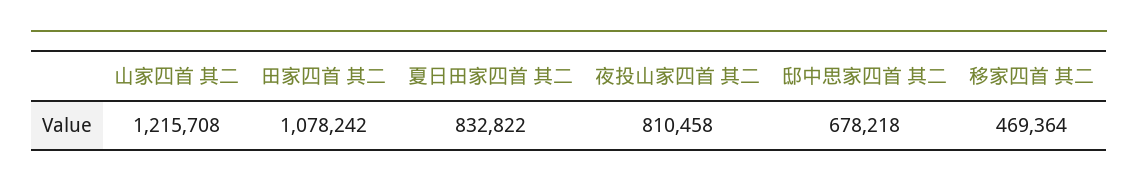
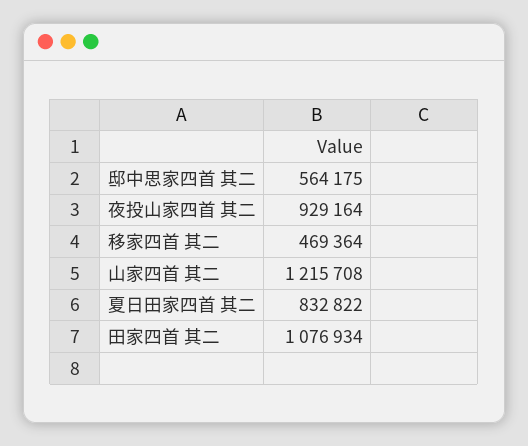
田家四首 其二: 1078242 -> 1076934
夜投山家四首 其二: 810458 -> 929164
邸中思家四首 其二: 678218 -> 564175

